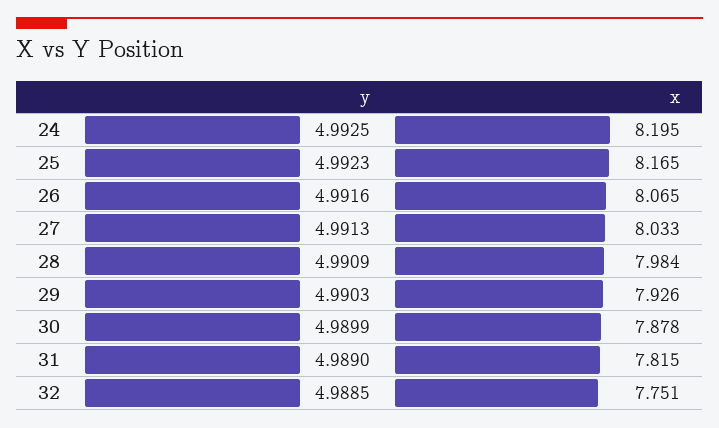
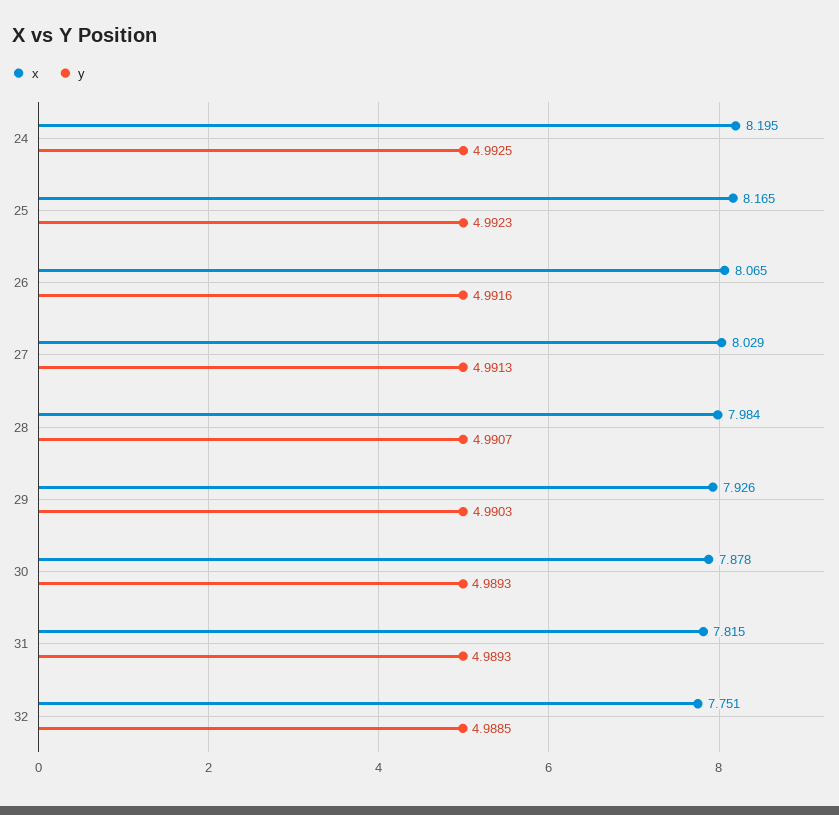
x, 27: 8.033 -> 8.029
y, 28: 4.9909 -> 4.9907
y, 30: 4.9899 -> 4.9893
y, 31: 4.989 -> 4.9893

